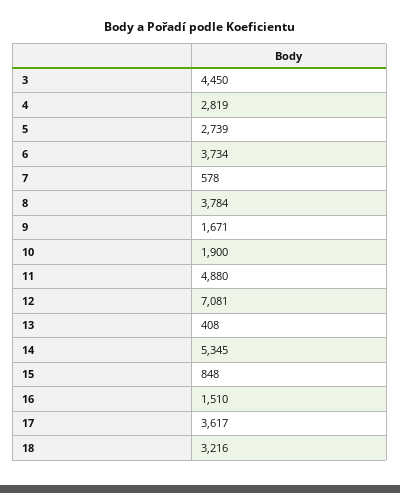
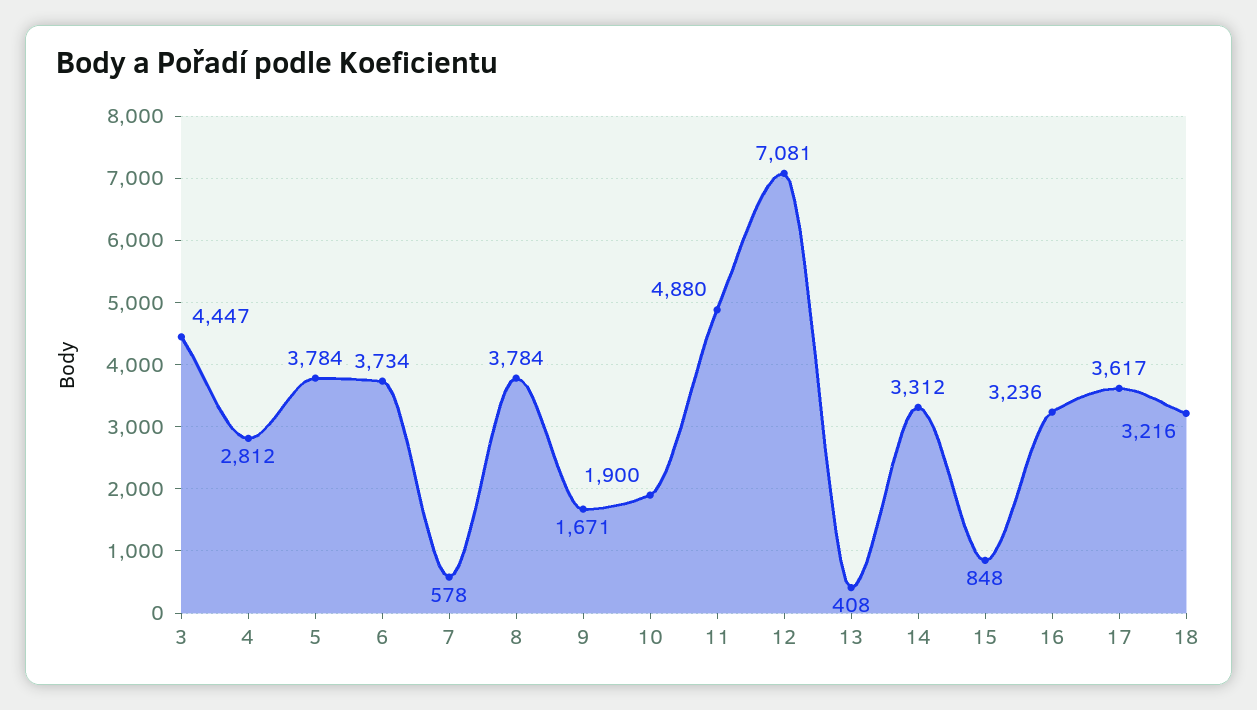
3: 4450 -> 4447
4: 2819 -> 2812
5: 2739 -> 3784
14: 5345 -> 3312
16: 1510 -> 3236

